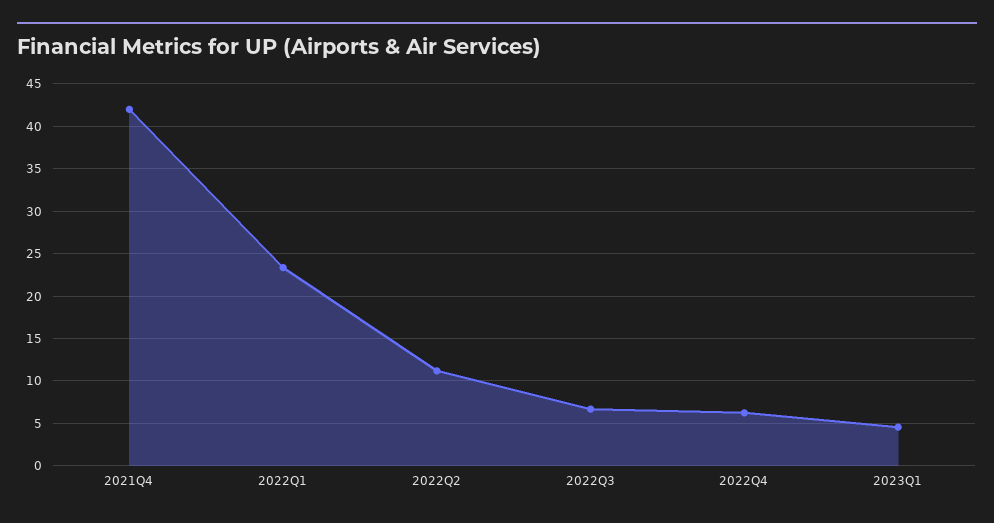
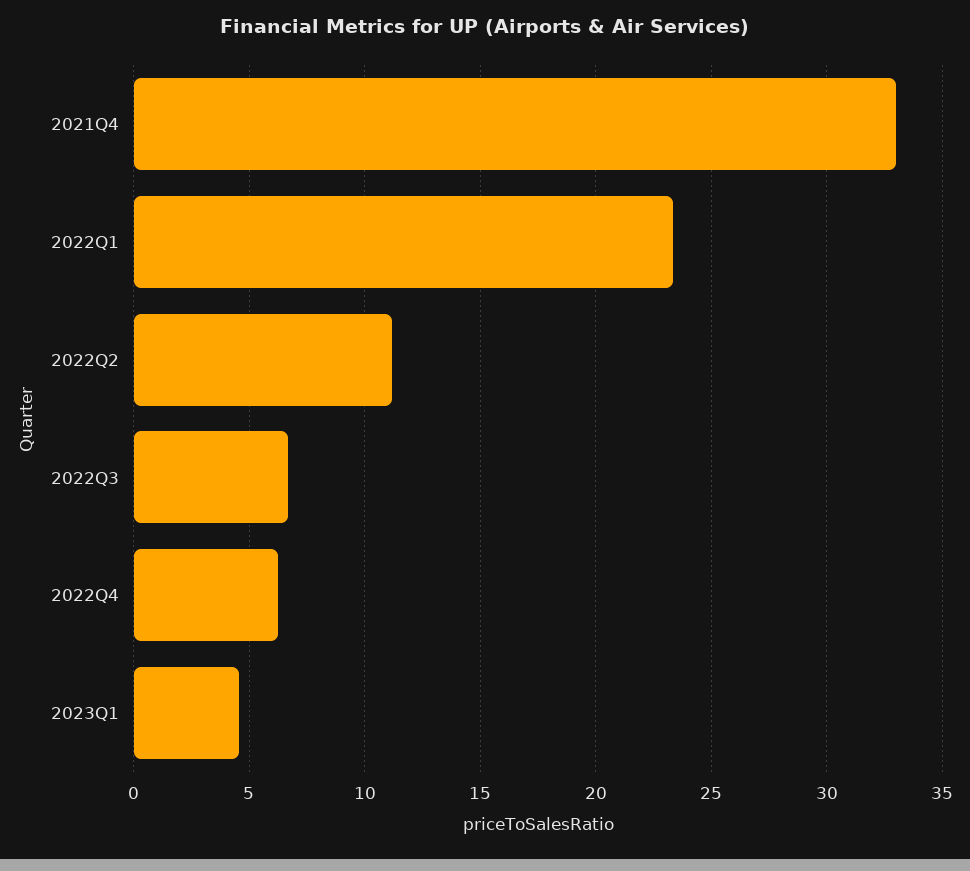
2021Q4: 42 -> 33

